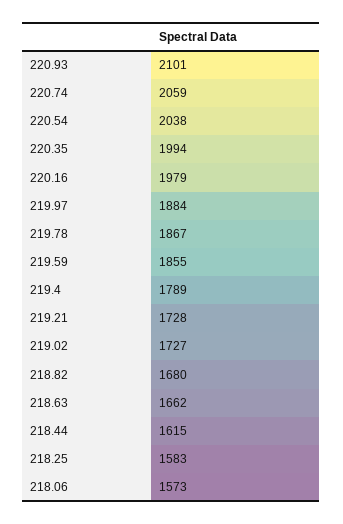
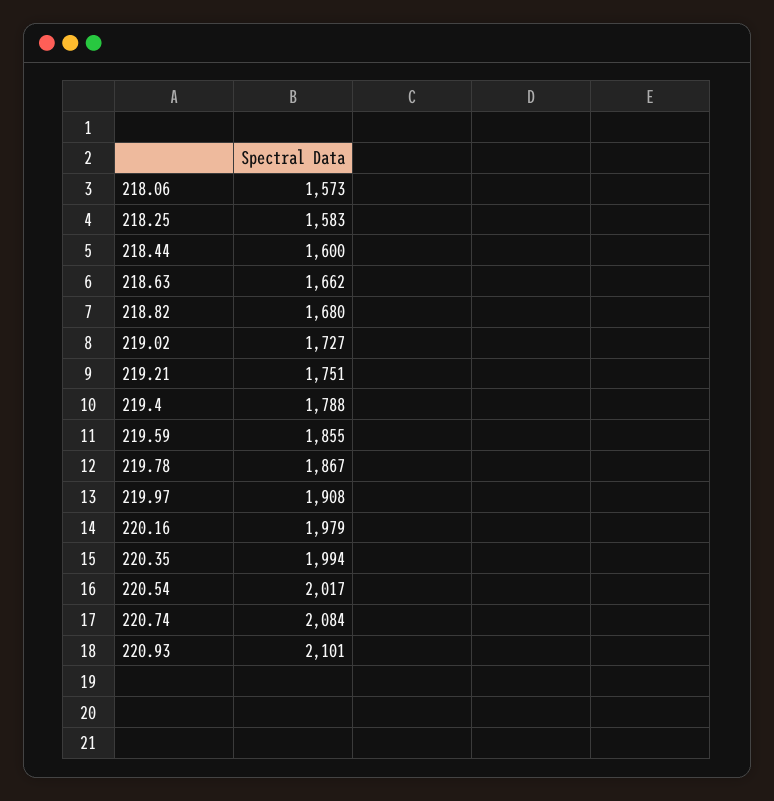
220.74: 2059 -> 2084
220.54: 2038 -> 2017
219.97: 1884 -> 1908
219.4: 1789 -> 1788
219.21: 1728 -> 1751
218.44: 1615 -> 1600

